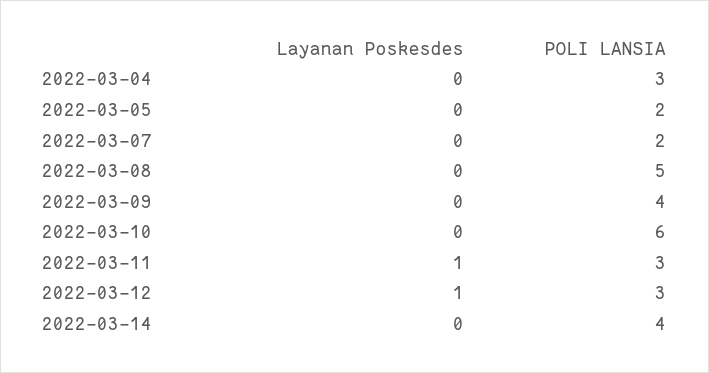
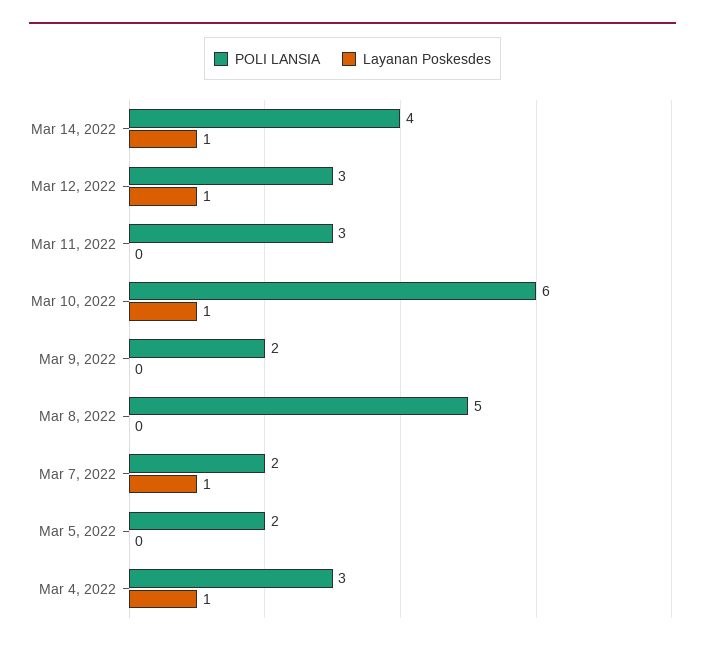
Layanan Poskesdes, 2022-03-04: 0 -> 1
Layanan Poskesdes, 2022-03-07: 0 -> 1
POLI LANSIA, 2022-03-09: 4 -> 2
Layanan Poskesdes, 2022-03-10: 0 -> 1
Layanan Poskesdes, 2022-03-11: 1 -> 0
Layanan Poskesdes, 2022-03-14: 0 -> 1

